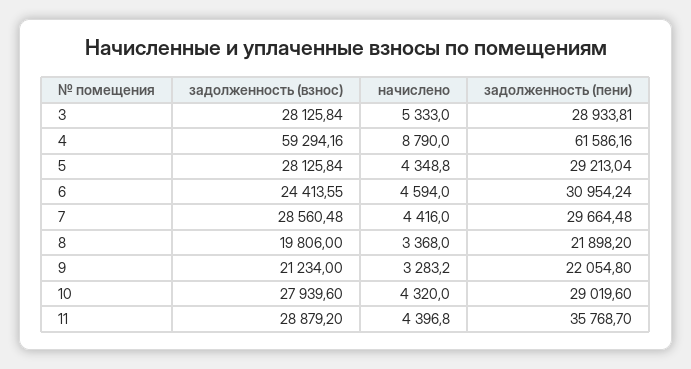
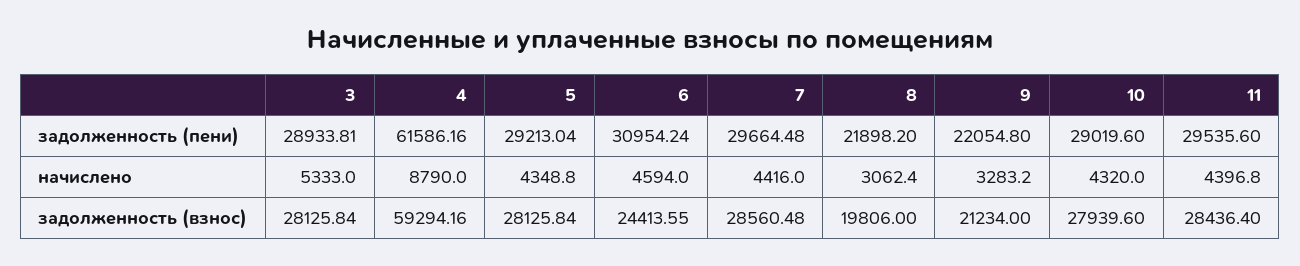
начислено, 8: 3368 -> 3062.4
задолженность (взнос), 11: 28879.2 -> 28436.4
задолженность (пени), 11: 35768.7 -> 29535.6

